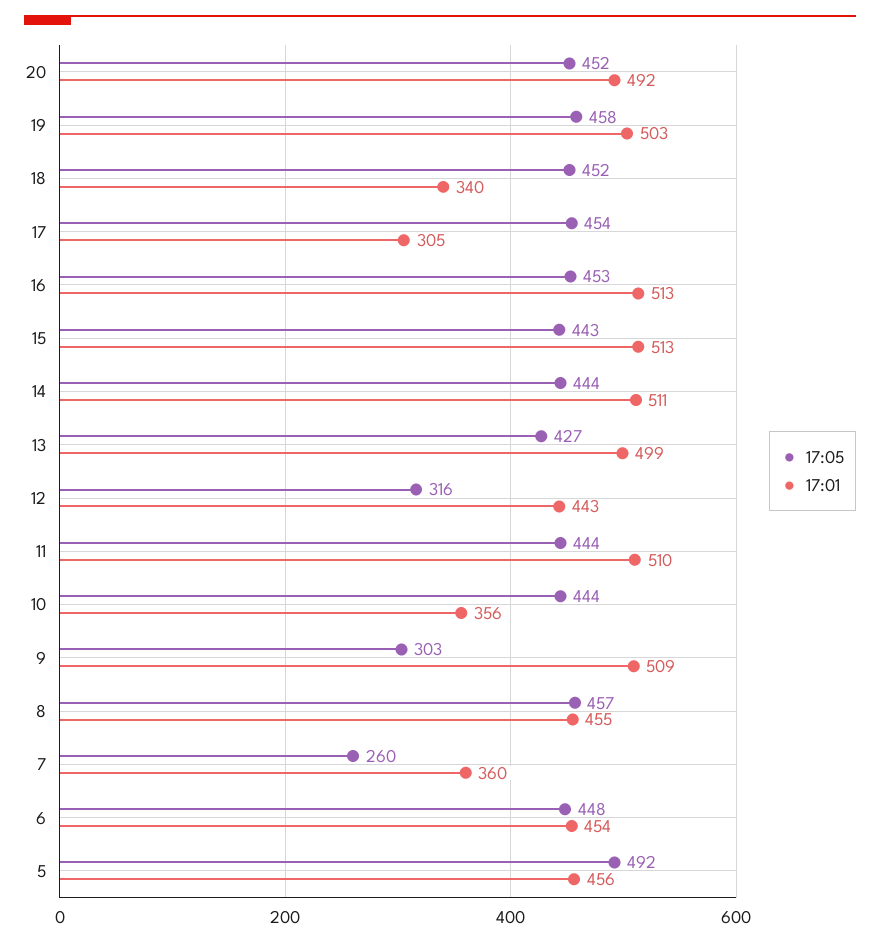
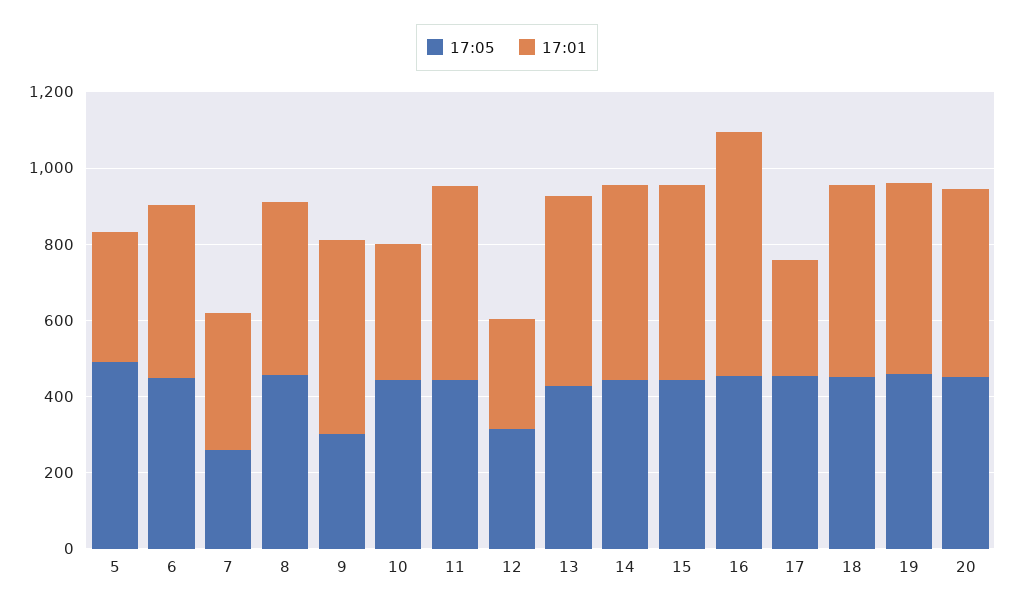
17:01, 18: 340 -> 500
17:01, 16: 513 -> 650
17:01, 12: 443 -> 300
17:01, 5: 456 -> 350

